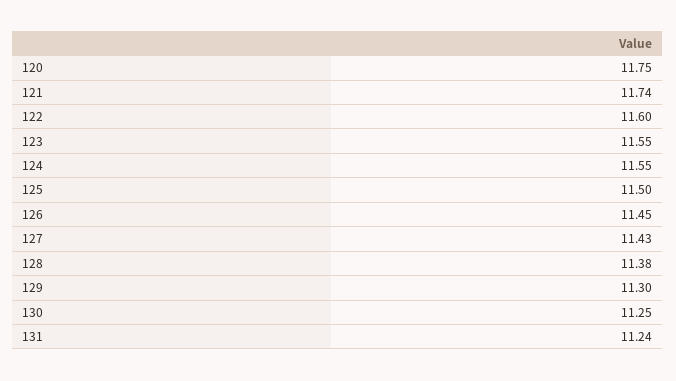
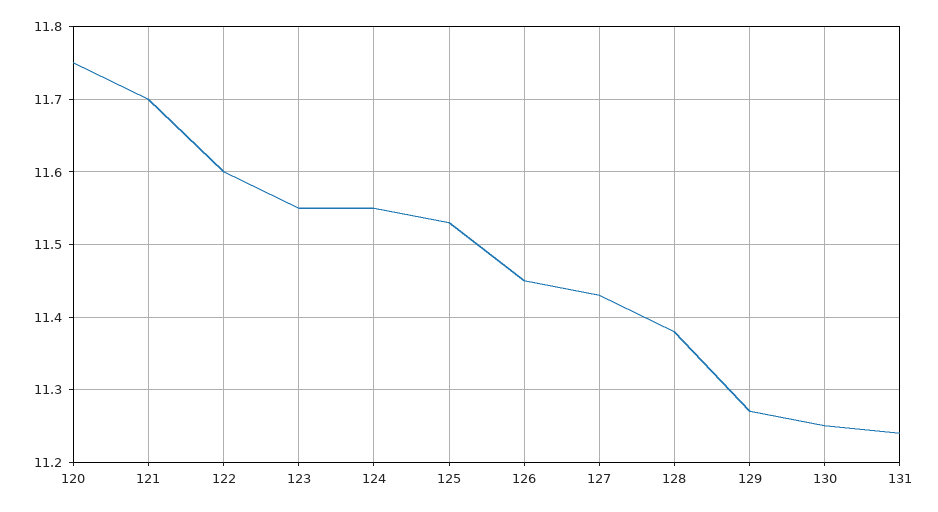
121: 11.74 -> 11.7
125: 11.5 -> 11.53
129: 11.3 -> 11.27

